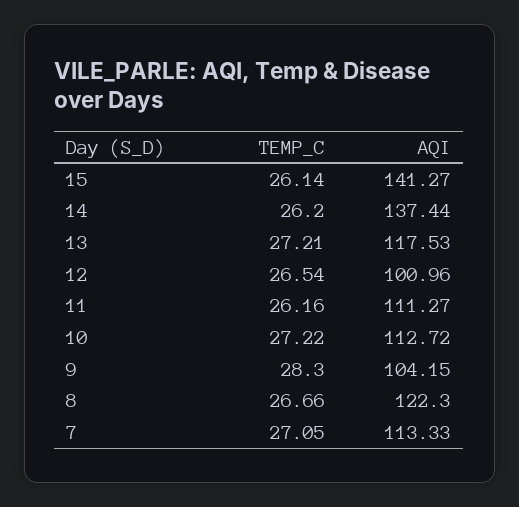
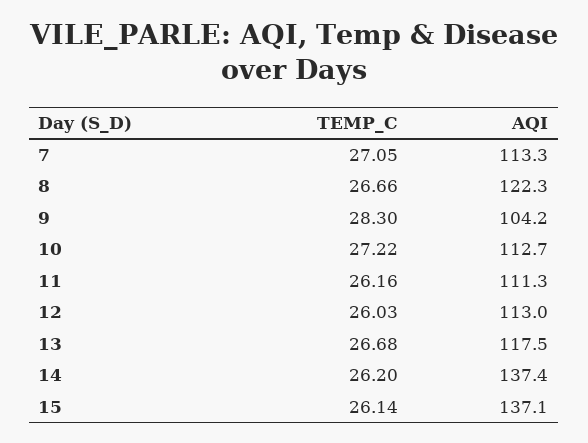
AQI, 15: 141.27 -> 137.1
TEMP_C, 13: 27.21 -> 26.68
TEMP_C, 12: 26.54 -> 26.03
AQI, 12: 100.96 -> 113

